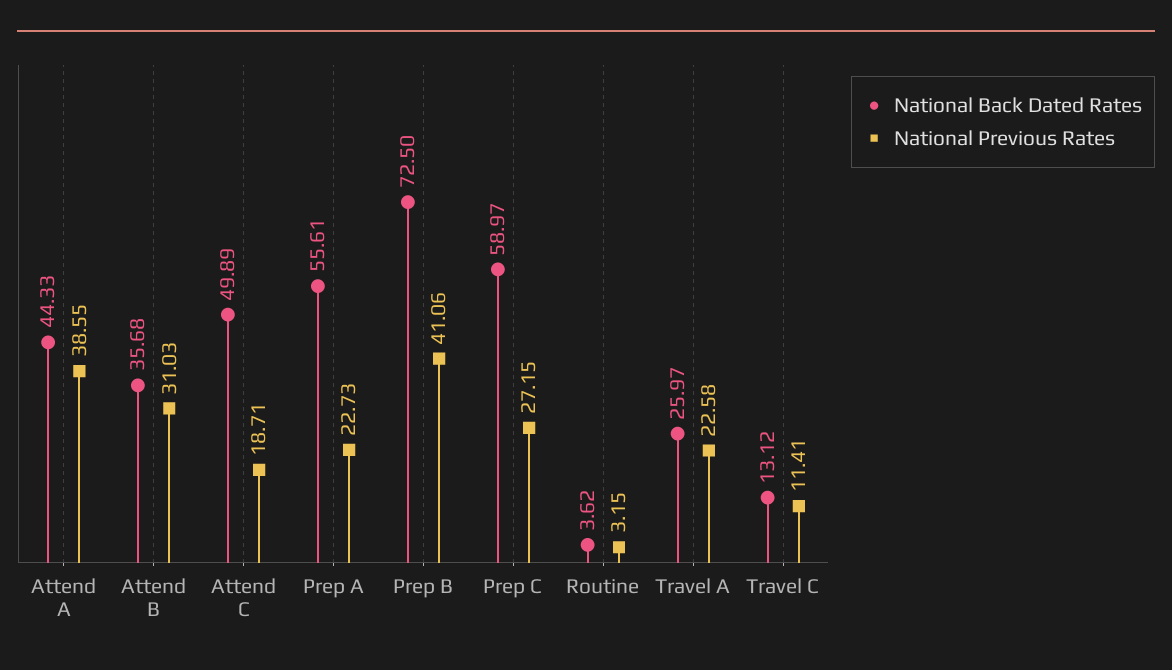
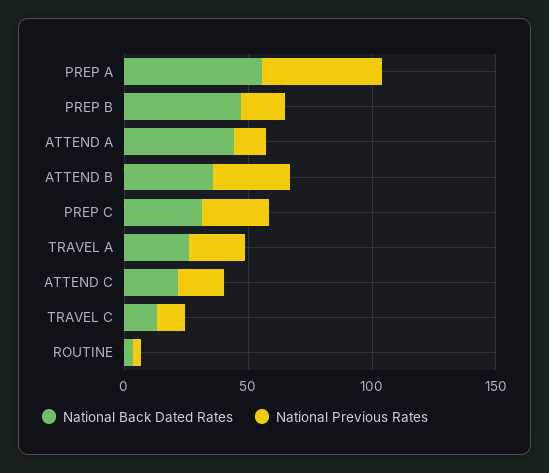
National Previous Rates, Attend A: 38.55 -> 10
National Back Dated Rates, Attend C: 49.89 -> 20
National Previous Rates, Prep A: 22.73 -> 50
National Back Dated Rates, Prep B: 72.5 -> 50
National Previous Rates, Prep B: 41.06 -> 20
National Back Dated Rates, Prep C: 58.97 -> 30

